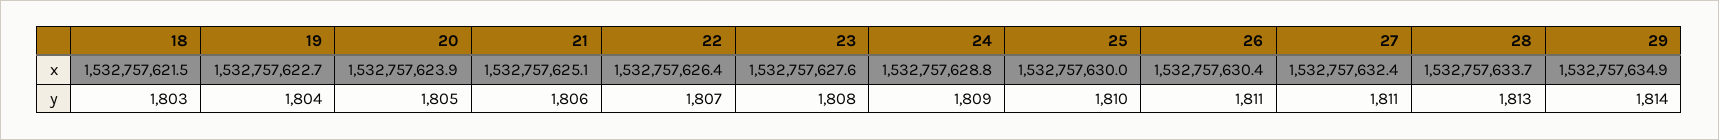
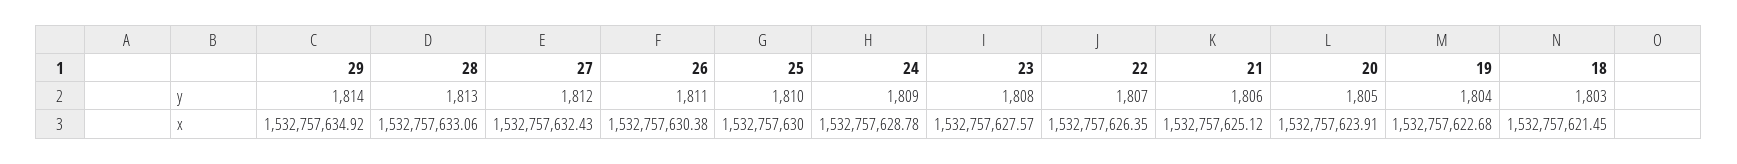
28, x: 1532757633.7 -> 1532757633.06
27, y: 1811 -> 1812

